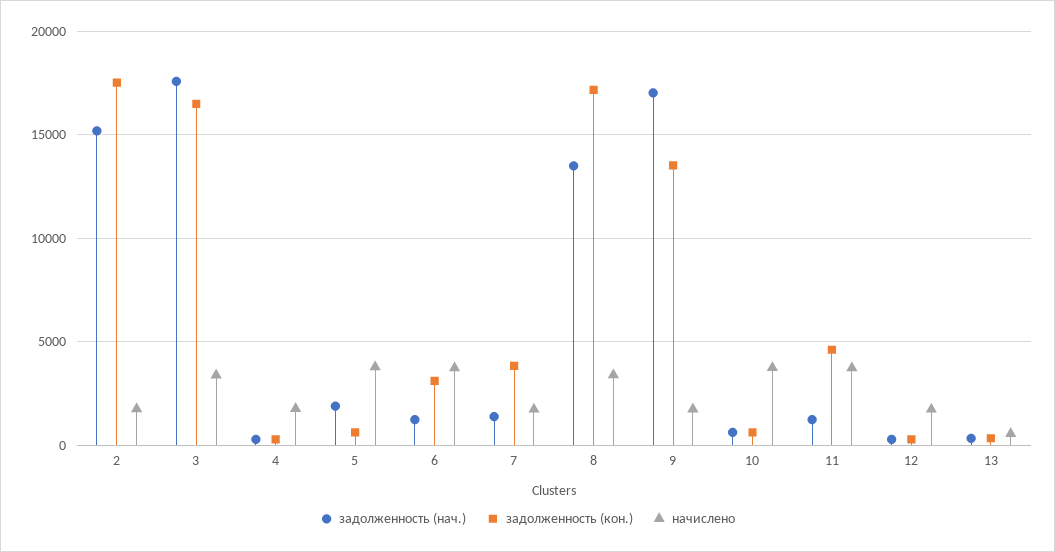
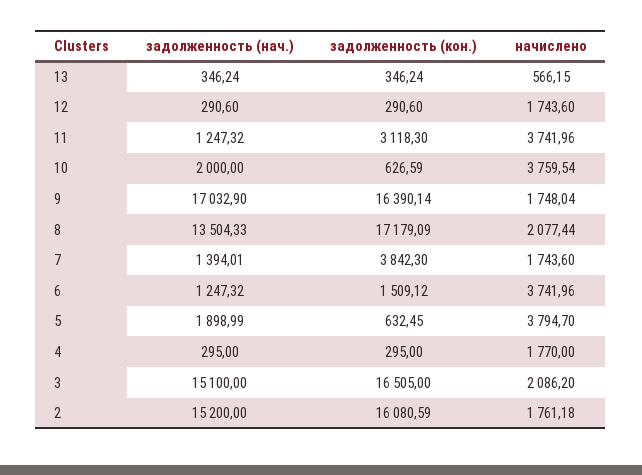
задолженность (кон.), 2: 17500 -> 16080.59
задолженность (нач.), 3: 17500 -> 15100
начислено, 3: 3500 -> 2086.2
задолженность (кон.), 6: 3000 -> 1509.12
начислено, 8: 3500 -> 2077.44
задолженность (кон.), 9: 13500 -> 16390.14
задолженность (нач.), 10: 500 -> 2000
задолженность (кон.), 11: 4500 -> 3118.3

